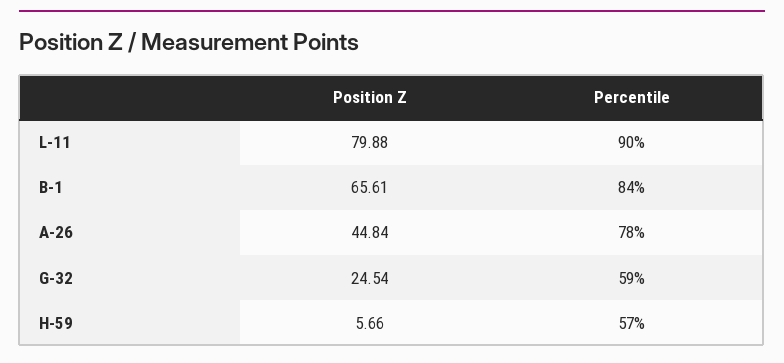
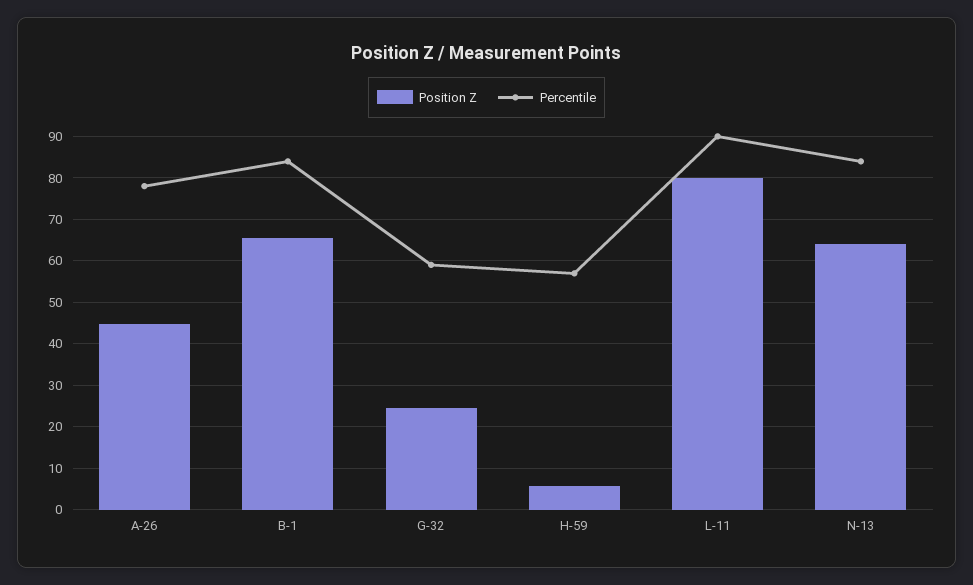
Position Z, N-13: none -> 64
Percentile, N-13: none -> 84

